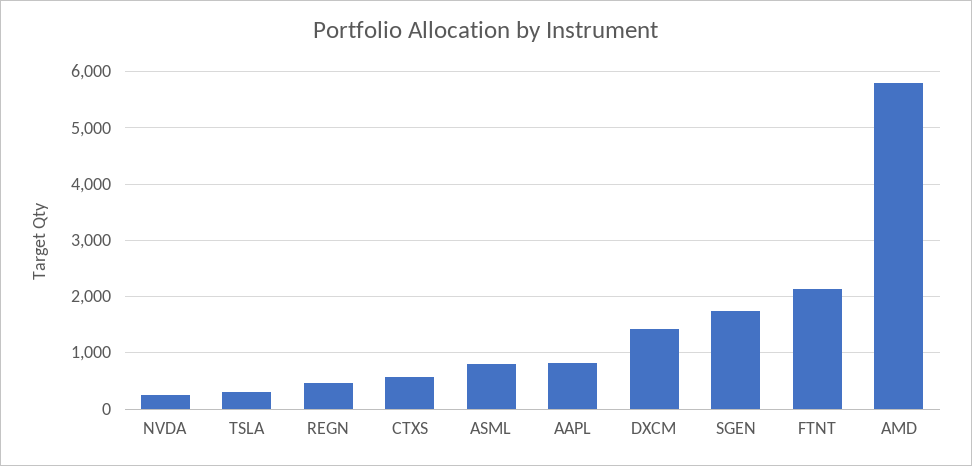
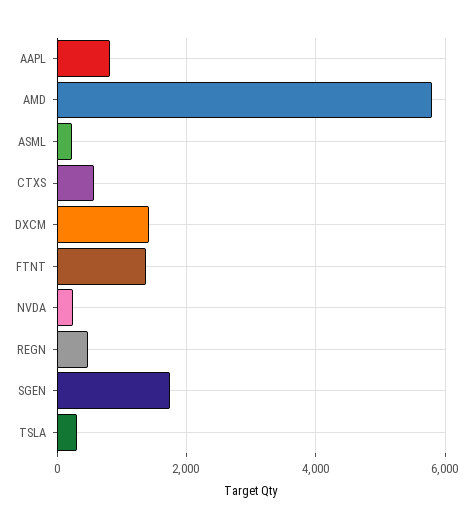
ASML: 800 -> 200
FTNT: 2200 -> 1400

